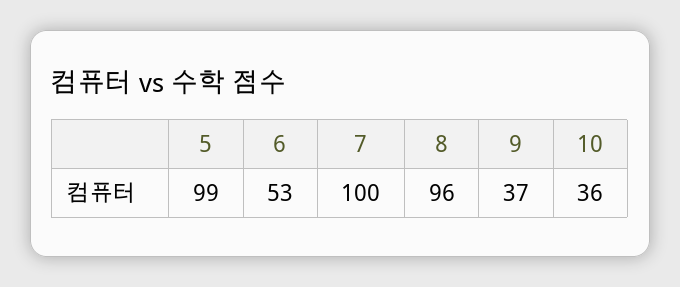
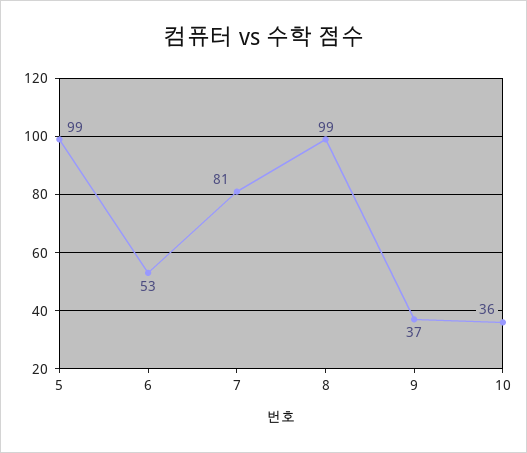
7: 100 -> 81
8: 96 -> 99

